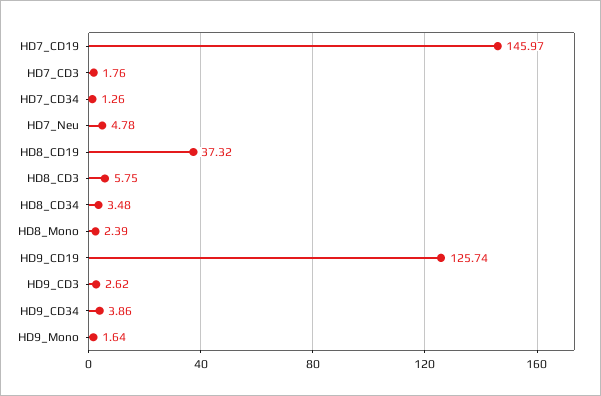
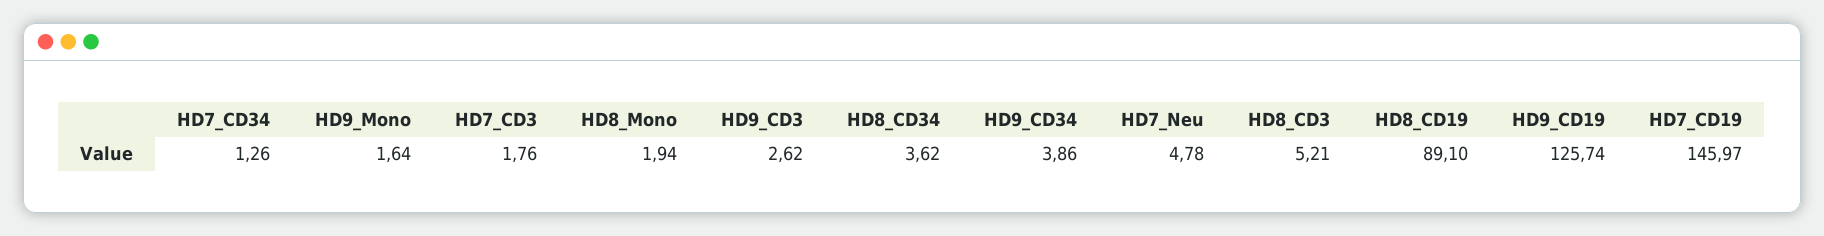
HD8_CD19: 37.32 -> 89.1
HD8_CD3: 5.75 -> 5.21
HD8_CD34: 3.48 -> 3.62
HD8_Mono: 2.39 -> 1.94

